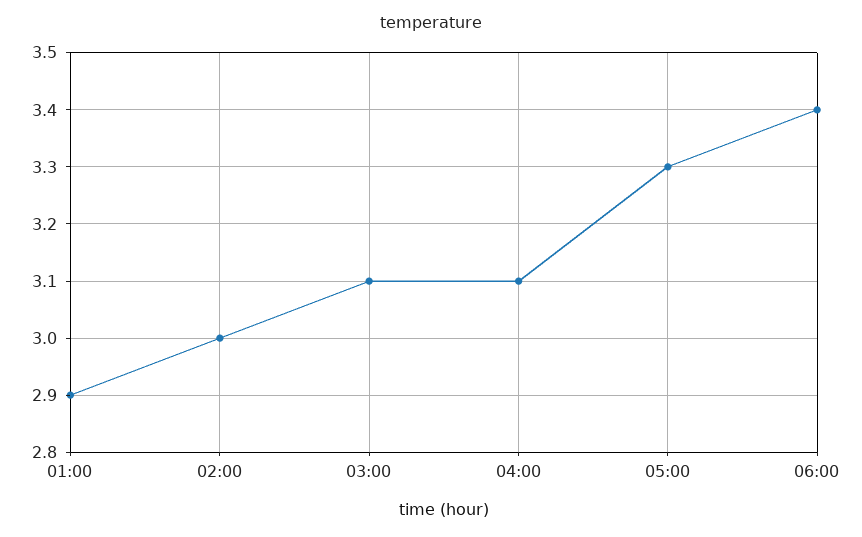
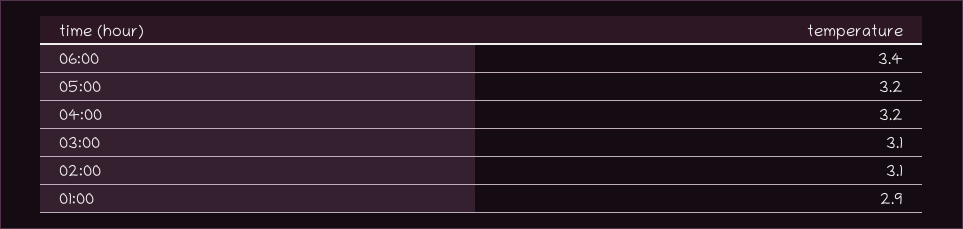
02:00: 3 -> 3.1
04:00: 3.1 -> 3.2
05:00: 3.3 -> 3.2

